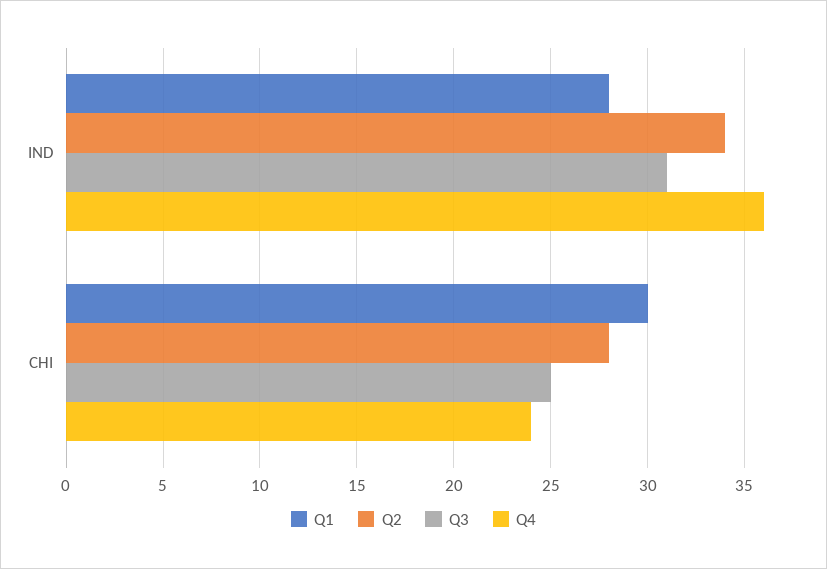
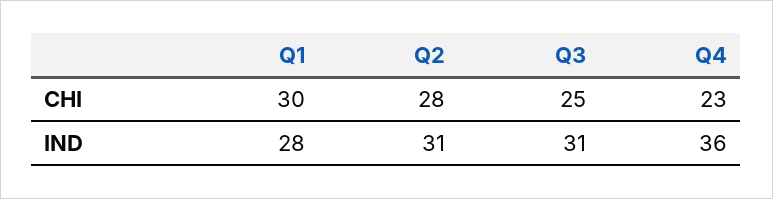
Q2, IND: 34 -> 31
Q4, CHI: 24 -> 23

